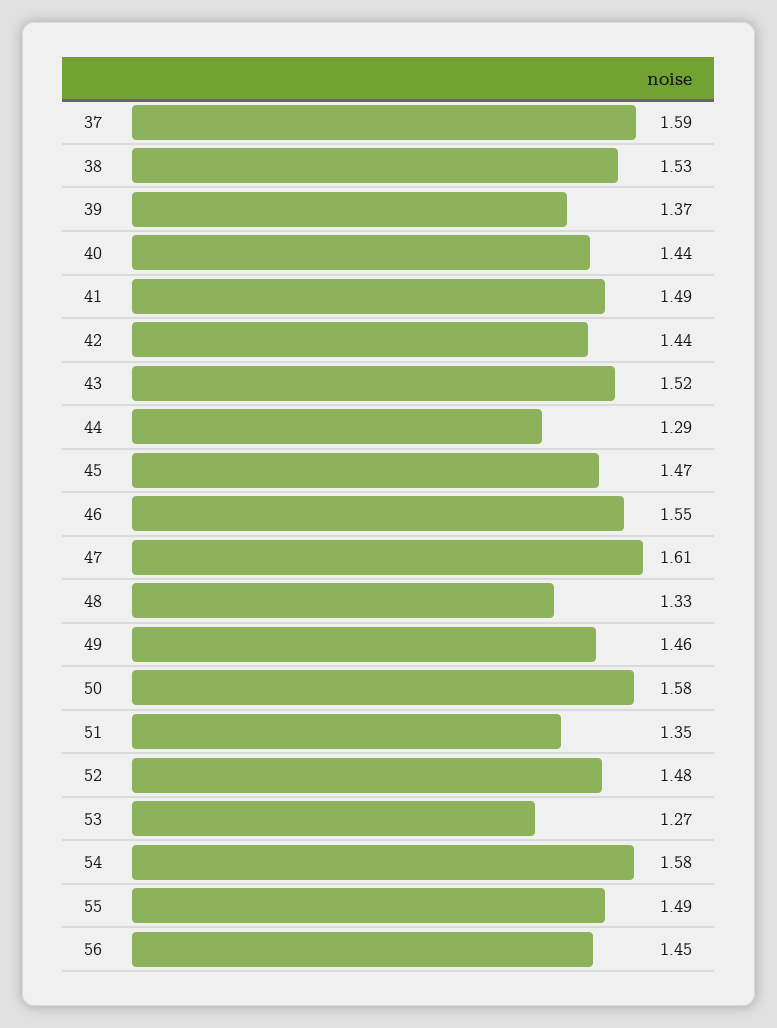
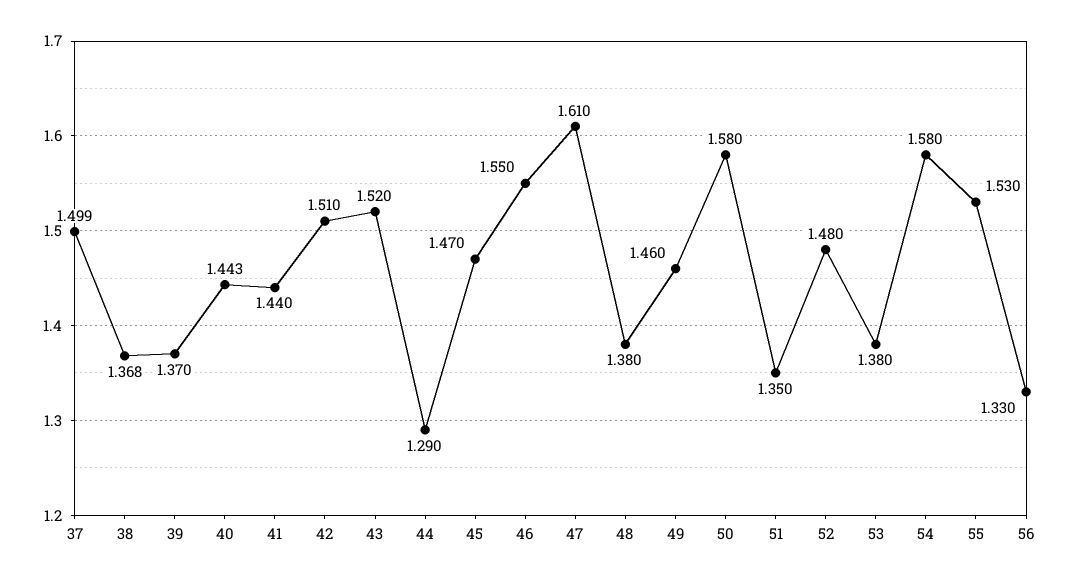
37: 1.59 -> 1.499
38: 1.53 -> 1.368
41: 1.49 -> 1.44
42: 1.44 -> 1.51
48: 1.33 -> 1.38
53: 1.27 -> 1.38
55: 1.49 -> 1.53
56: 1.45 -> 1.33

